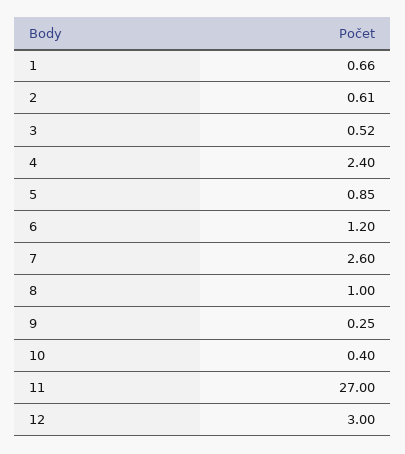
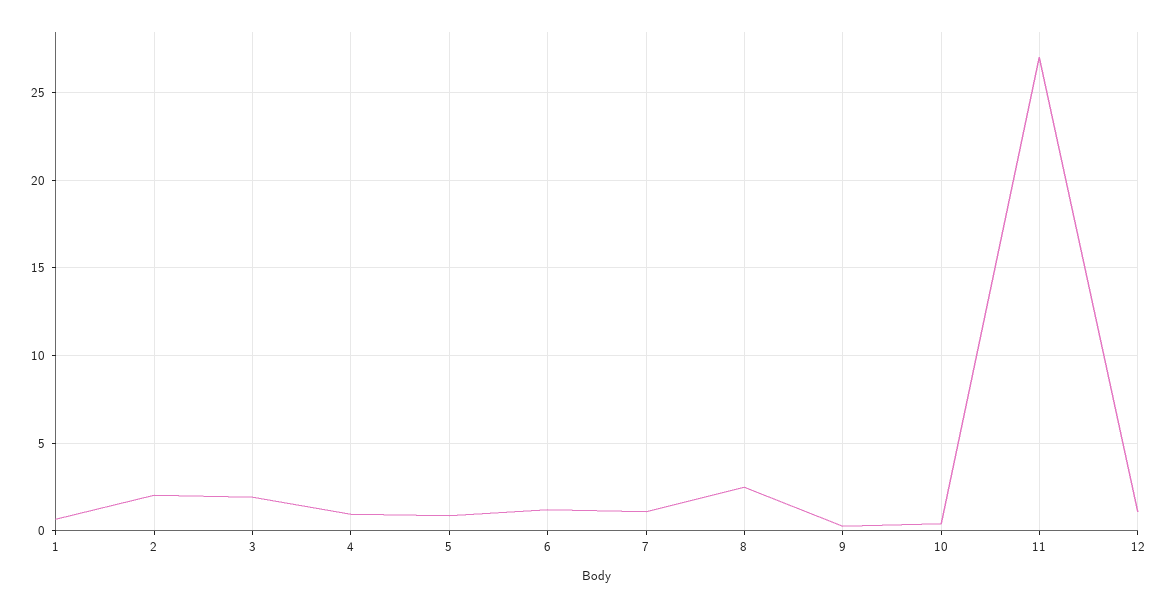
2: 0.61 -> 2
3: 0.52 -> 2
4: 2.4 -> 1
7: 2.6 -> 1
8: 1 -> 2.5
12: 3 -> 1

